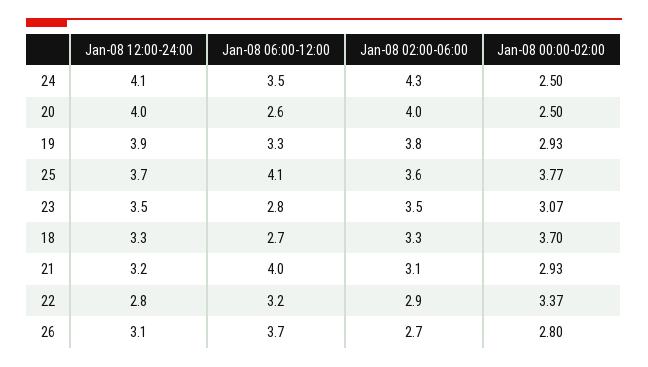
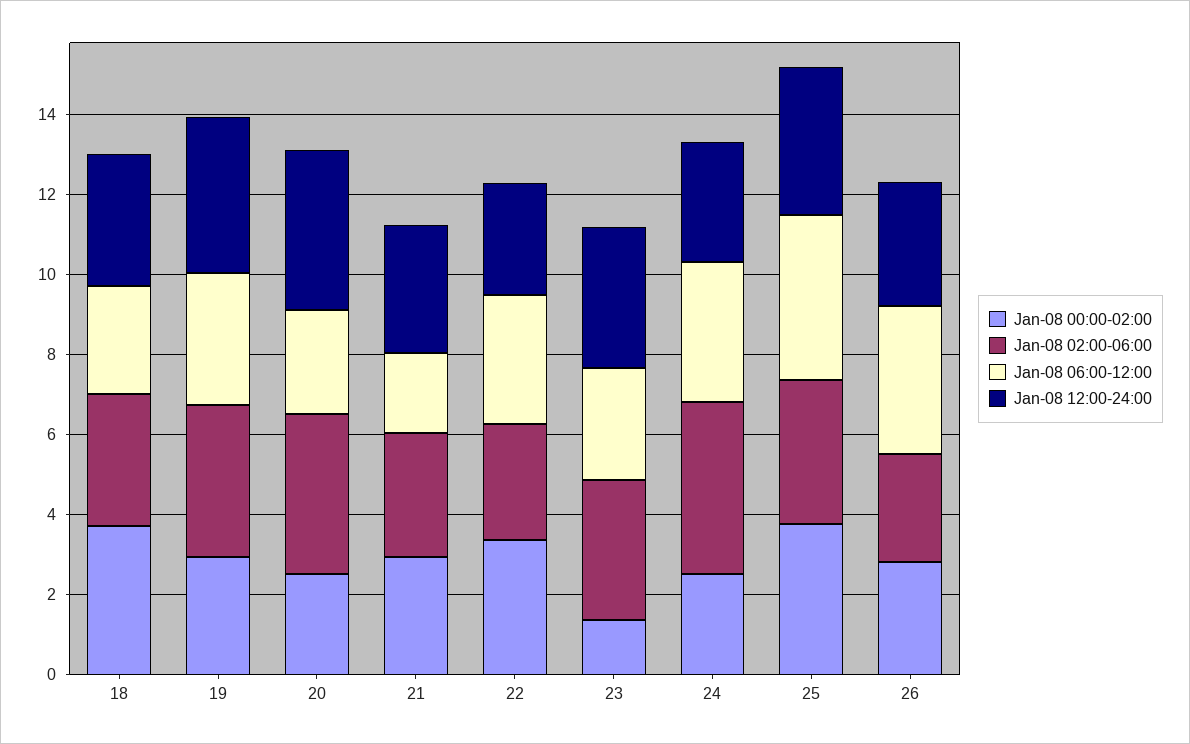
Jan-08 12:00-24:00, 24: 4.1 -> 3
Jan-08 00:00-02:00, 23: 3.07 -> 1.5
Jan-08 06:00-12:00, 21: 4 -> 2

